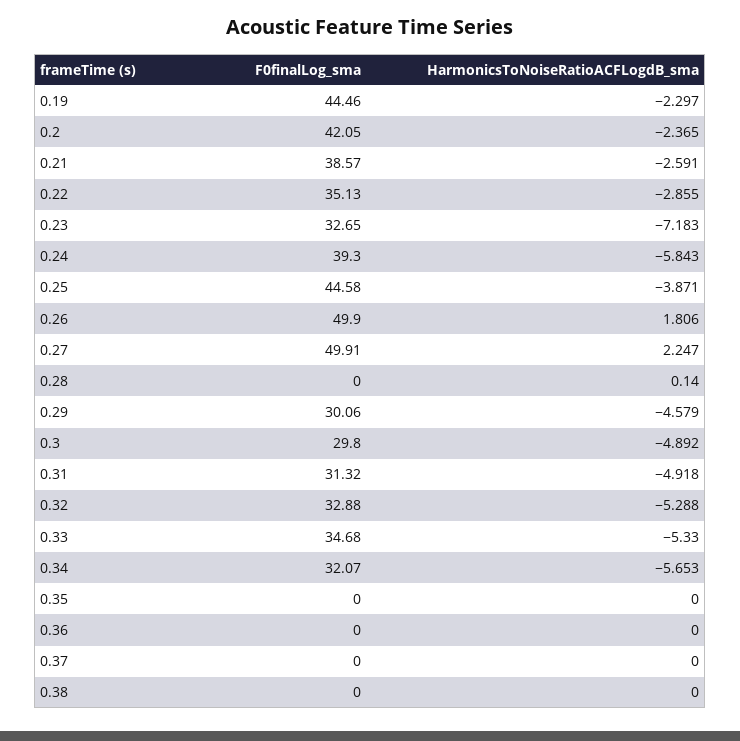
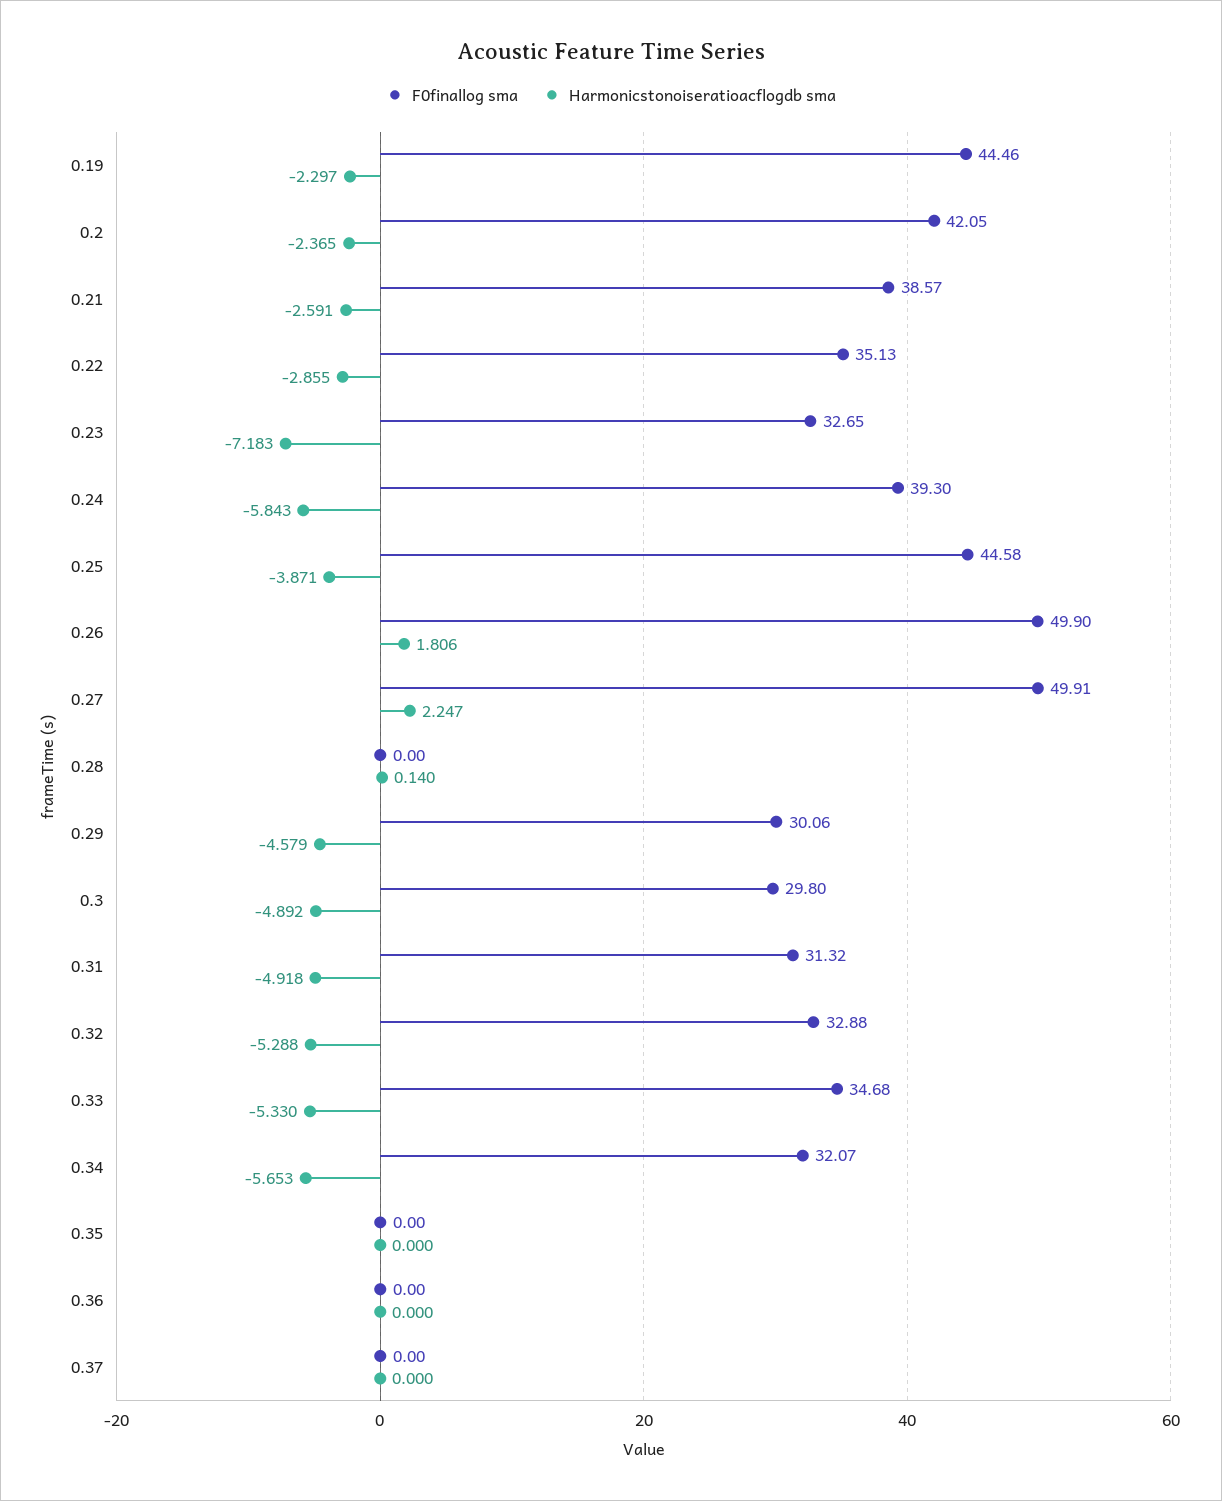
F0finalLog_sma, 0.38: 0 -> none
HarmonicsToNoiseRatioACFLogdB_sma, 0.38: 0 -> none

